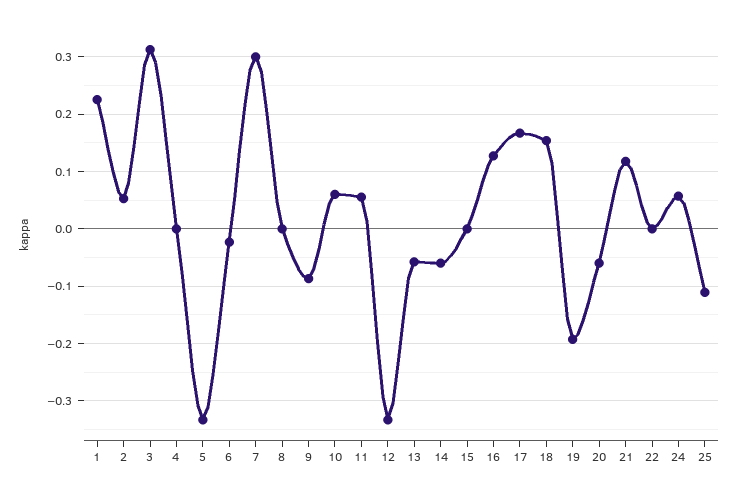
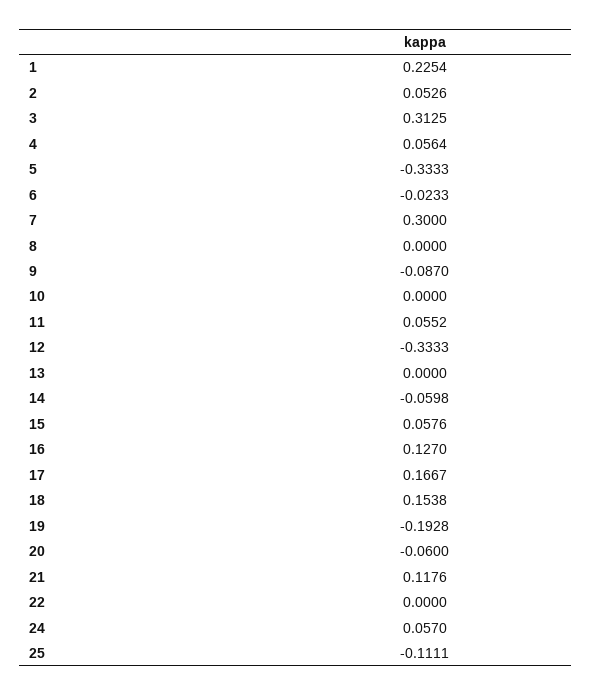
4: 0 -> 0.0564
10: 0.06 -> 0
13: -0.06 -> 0
15: 0 -> 0.0576

